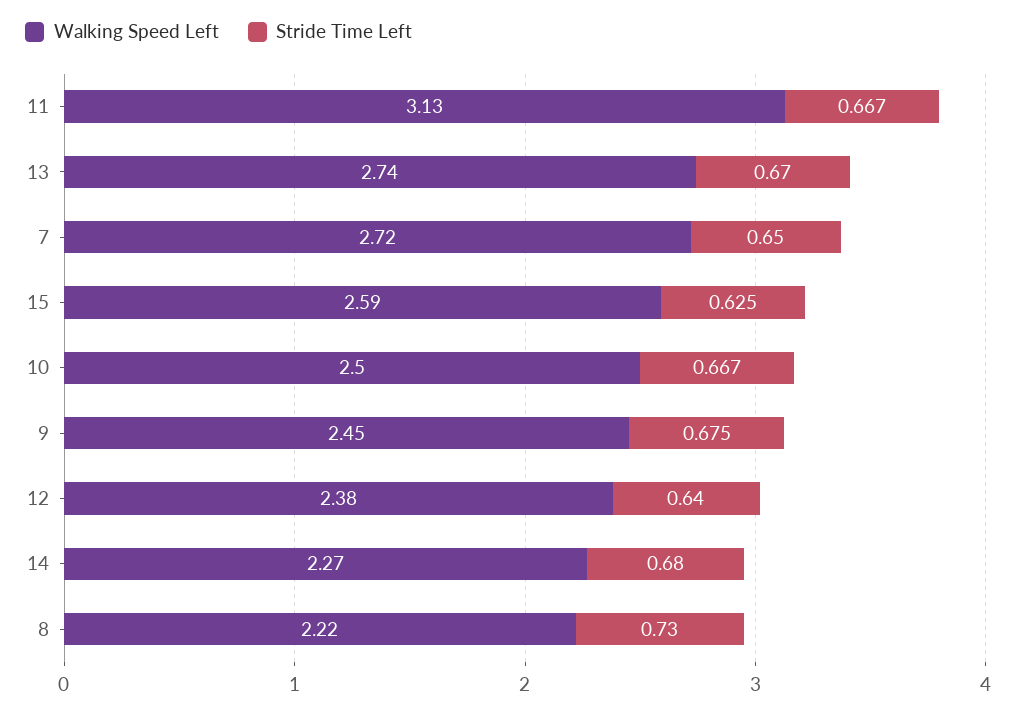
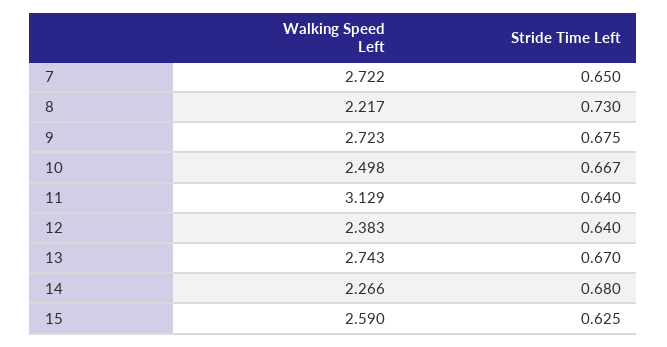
Stride Time Left, 11: 0.667 -> 0.64
Walking Speed Left, 9: 2.45 -> 2.723

